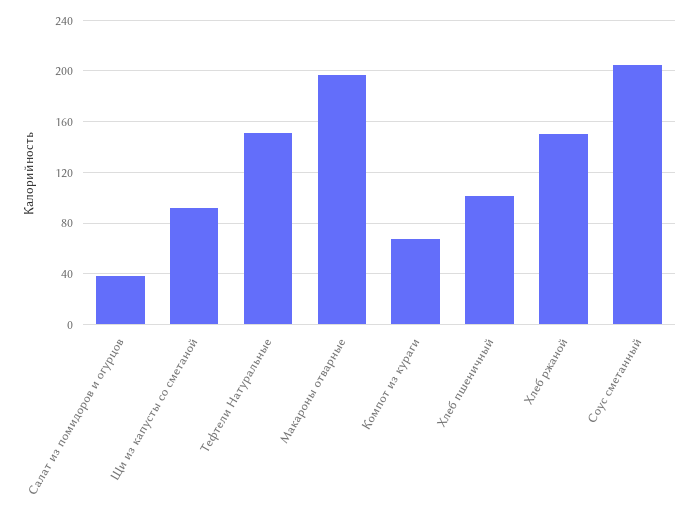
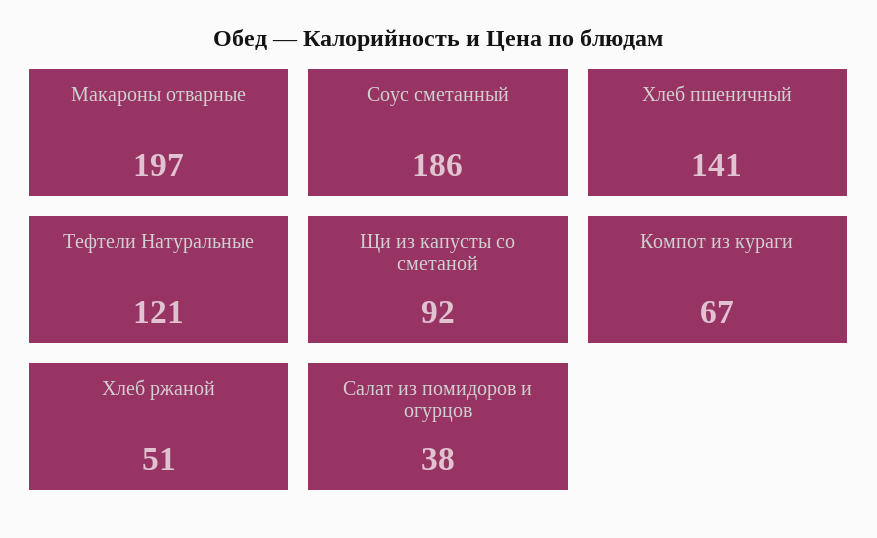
Тефтели Натуральные: 150 -> 121
Хлеб пшеничный: 100 -> 141
Хлеб ржаной: 150 -> 51
Соус сметанный: 205 -> 186

